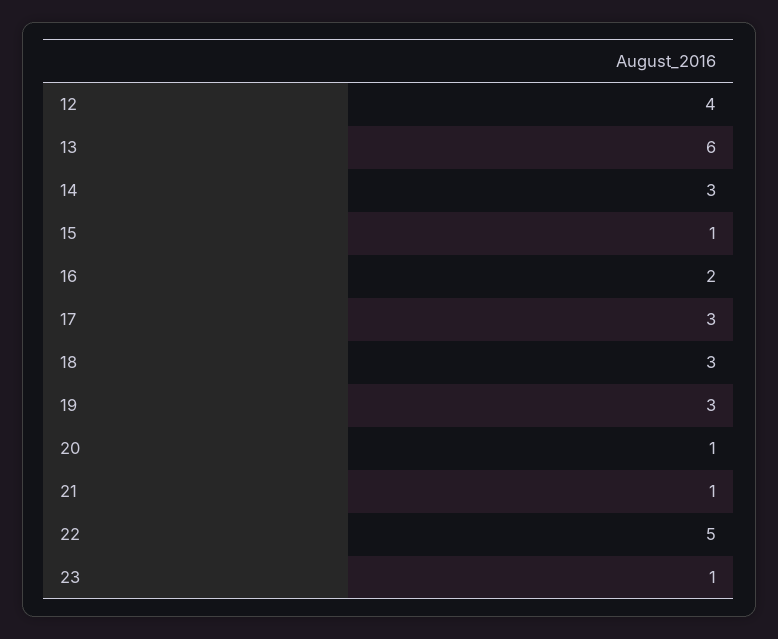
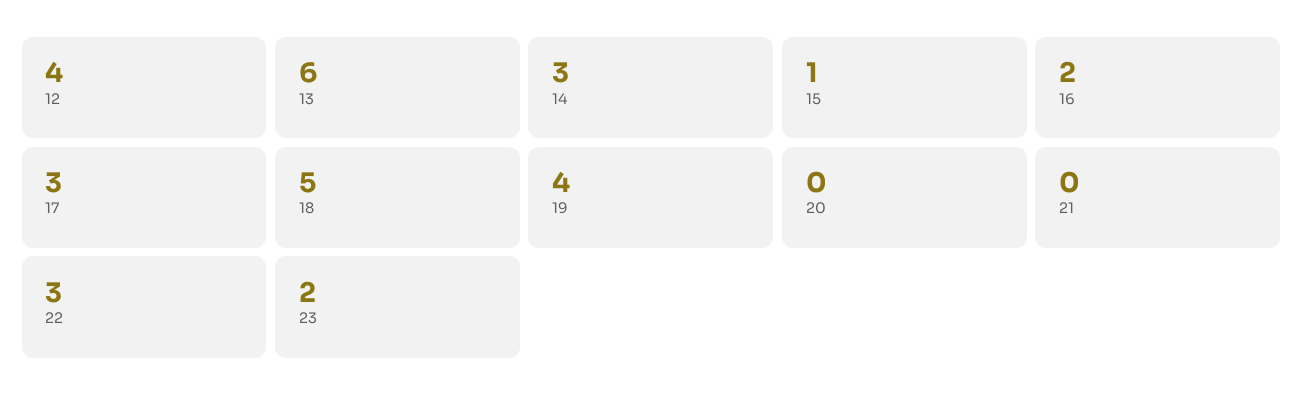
18: 3 -> 5
19: 3 -> 4
20: 1 -> 0
21: 1 -> 0
22: 5 -> 3
23: 1 -> 2

